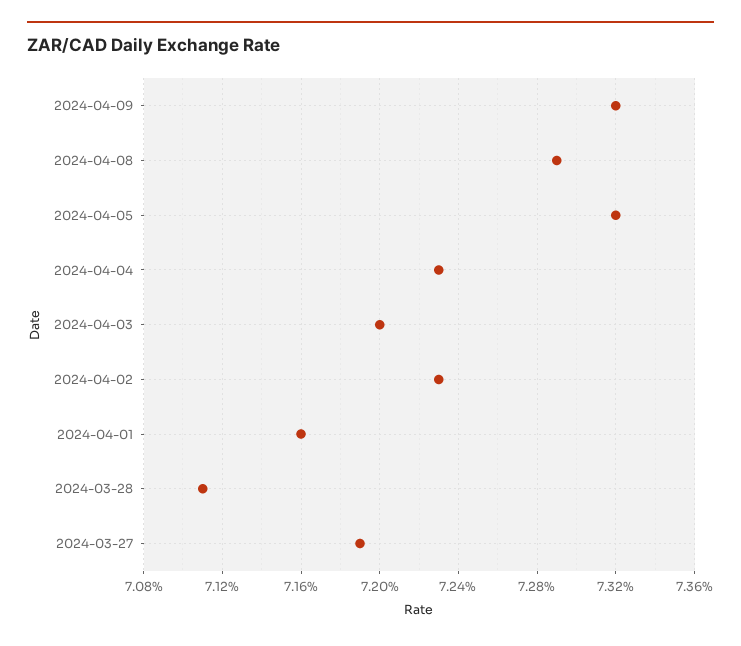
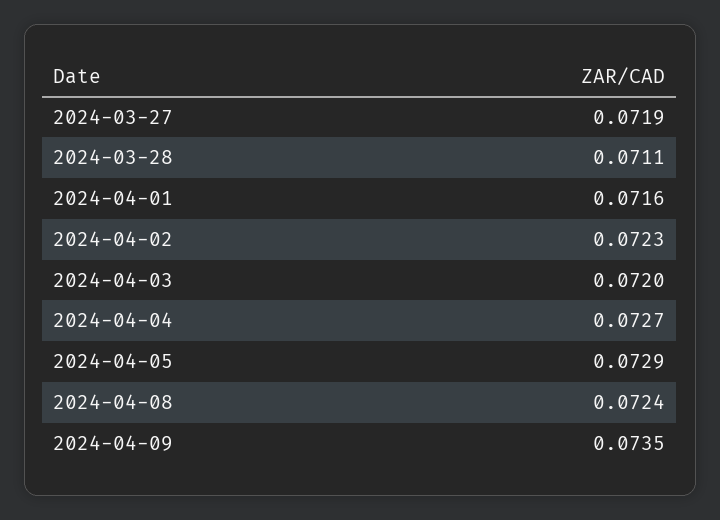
2024-04-09: 0.0732 -> 0.0735
2024-04-08: 0.0729 -> 0.0724
2024-04-05: 0.0732 -> 0.0729
2024-04-04: 0.0723 -> 0.0727

